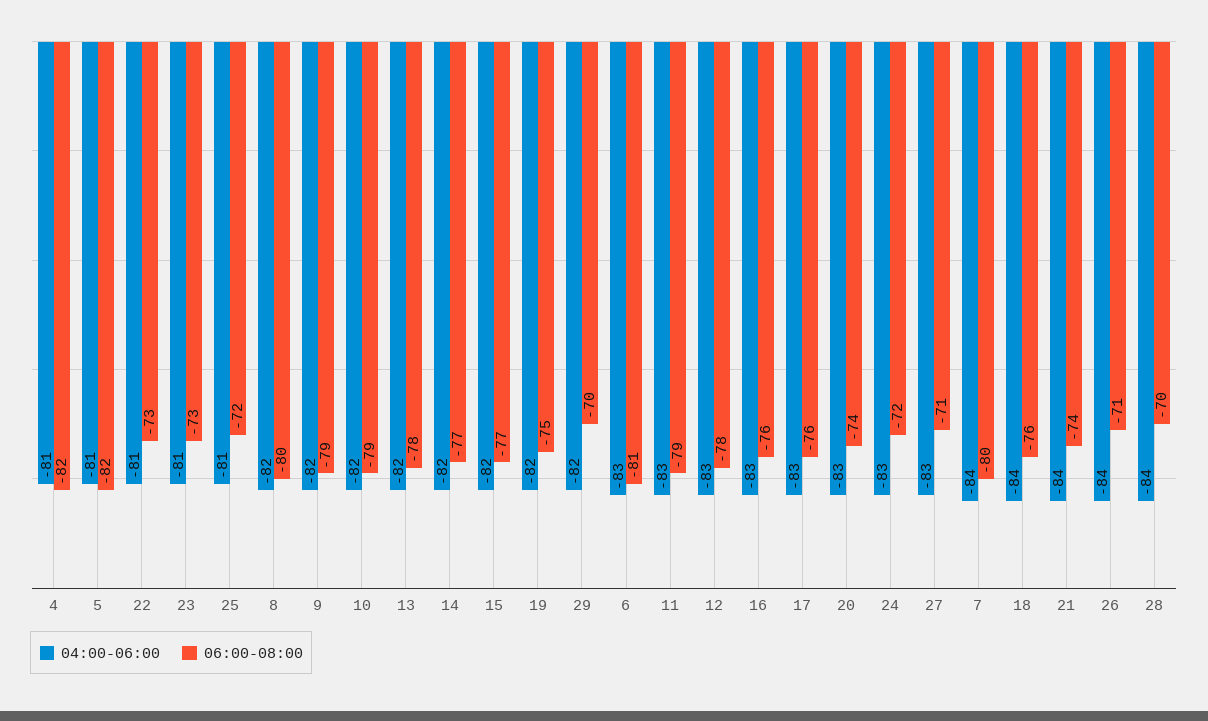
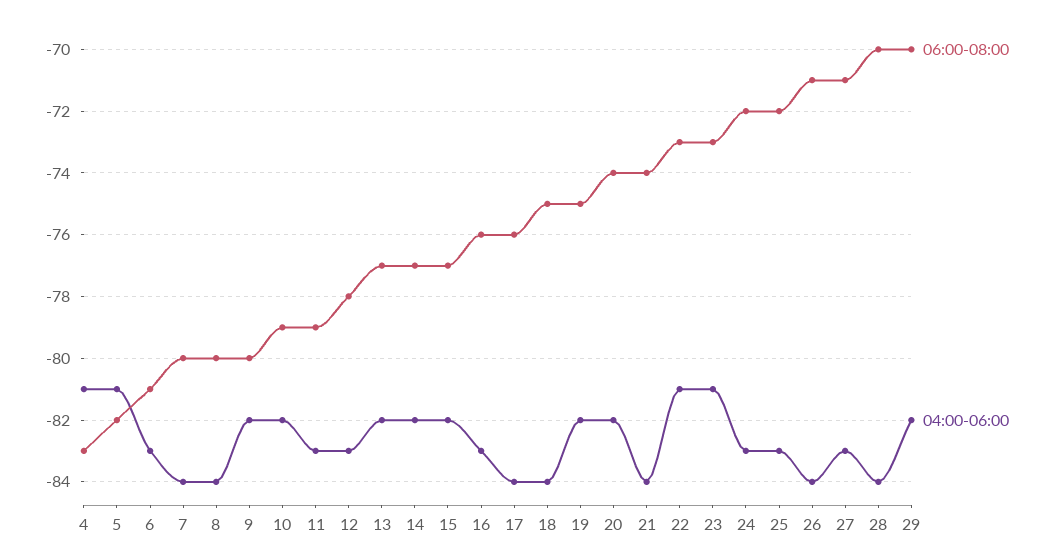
06:00-08:00, 4: -82 -> -83
04:00-06:00, 25: -81 -> -83
04:00-06:00, 8: -82 -> -84
06:00-08:00, 9: -79 -> -80
06:00-08:00, 13: -78 -> -77
04:00-06:00, 17: -83 -> -84
04:00-06:00, 20: -83 -> -82
06:00-08:00, 18: -76 -> -75

